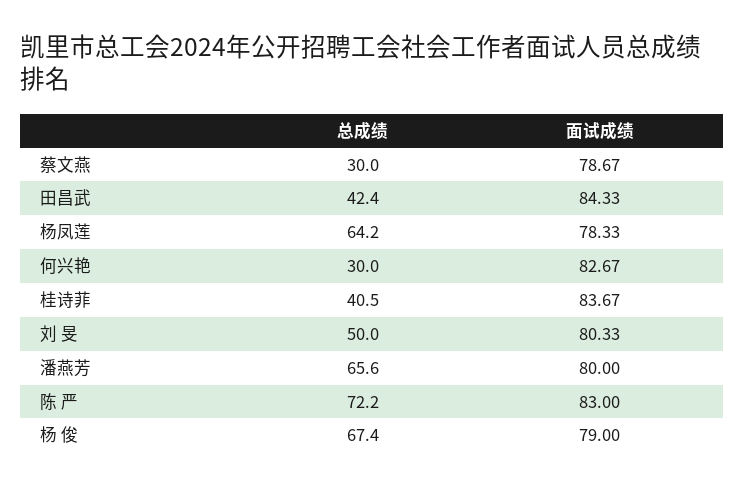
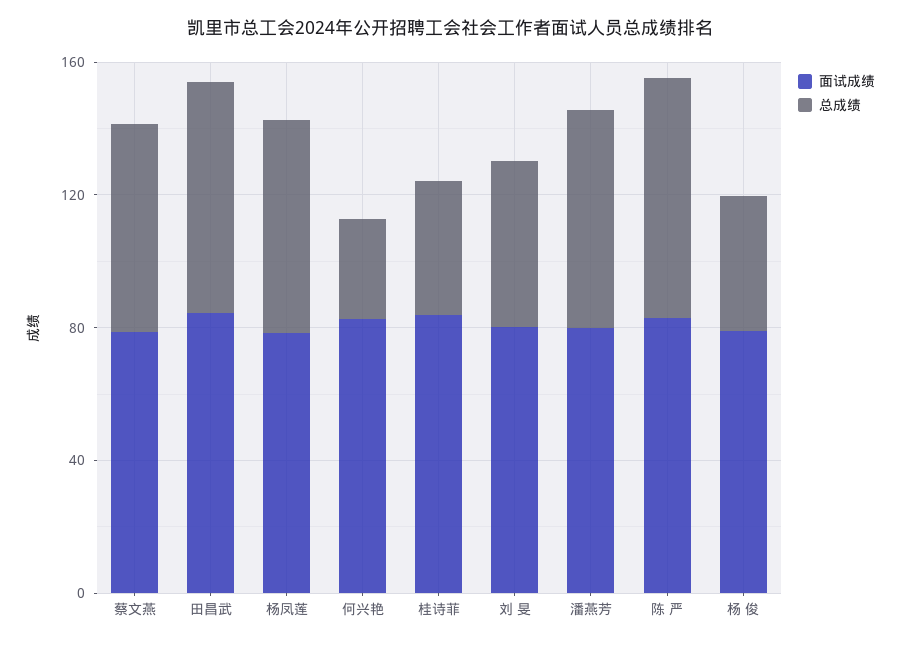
总成绩, 蔡文燕: 30 -> 60
总成绩, 田昌武: 42.4 -> 70
总成绩, 杨 俊: 67.4 -> 40

